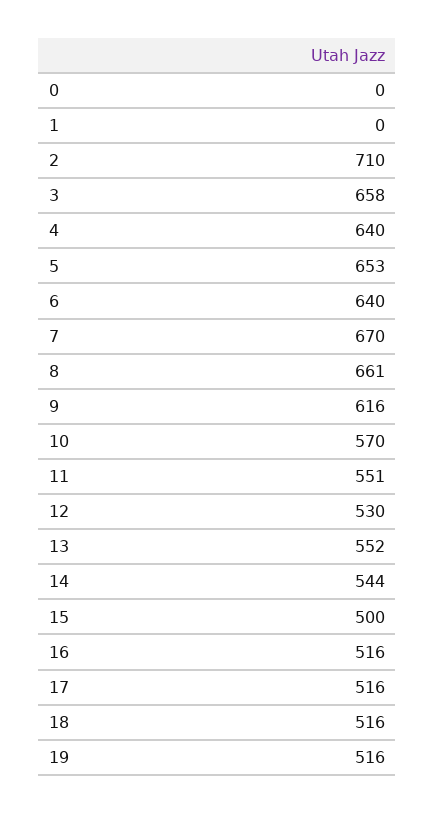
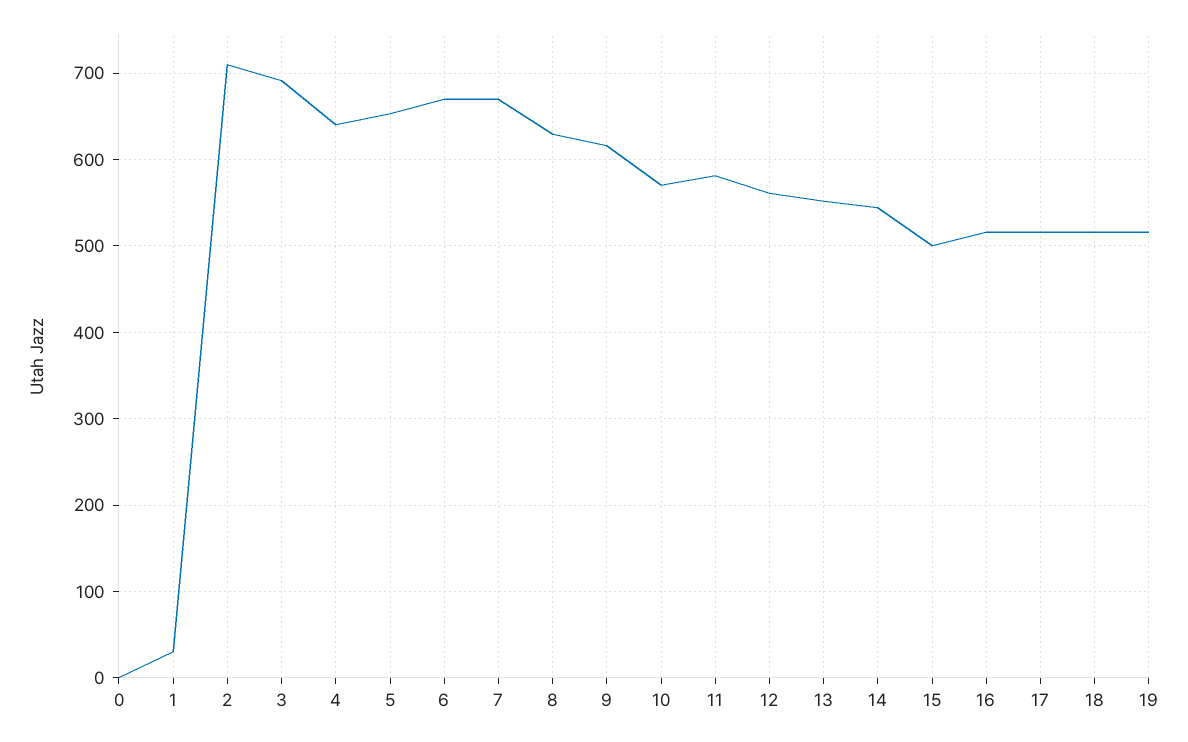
1: 0 -> 30
3: 658 -> 690
6: 640 -> 670
8: 661 -> 630
11: 551 -> 580
12: 530 -> 560

